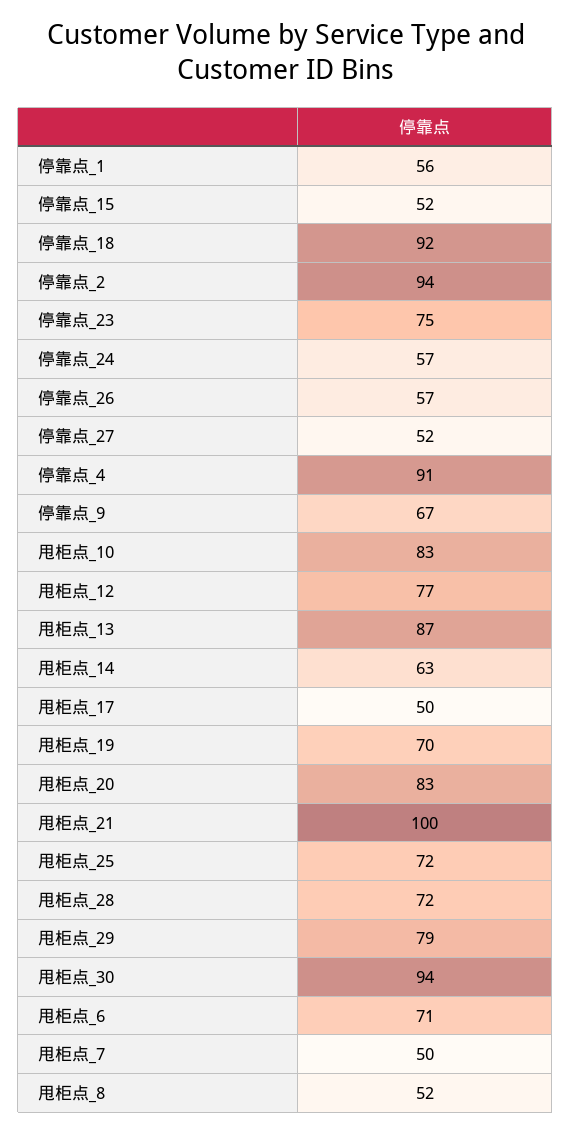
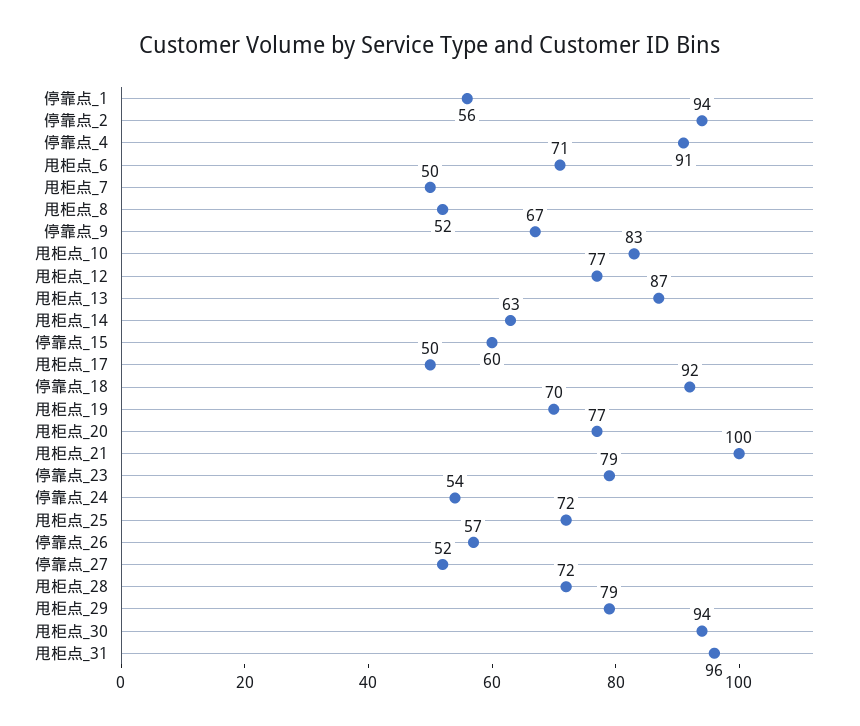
停靠点_15: 52 -> 60
停靠点_23: 75 -> 79
停靠点_24: 57 -> 54
甩柜点_20: 83 -> 77
甩柜点_31: none -> 96

